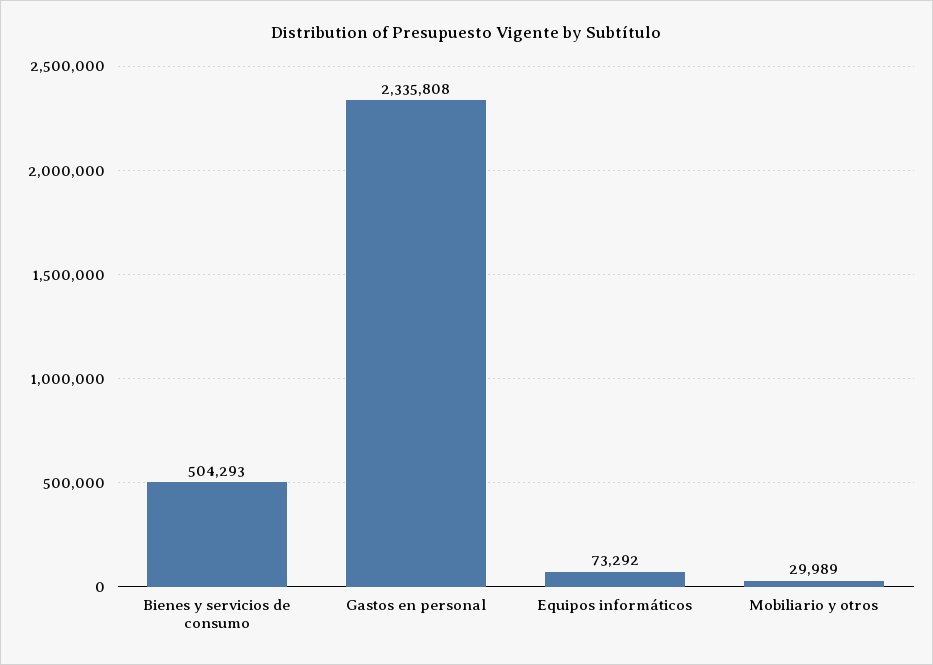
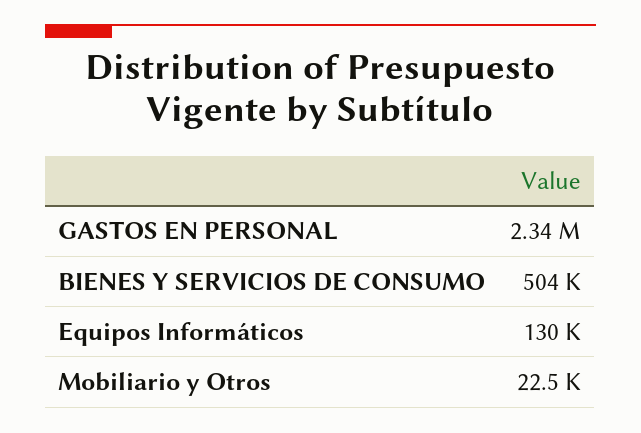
Equipos informáticos: 73292 -> 130000
Mobiliario y otros: 29989 -> 22500

